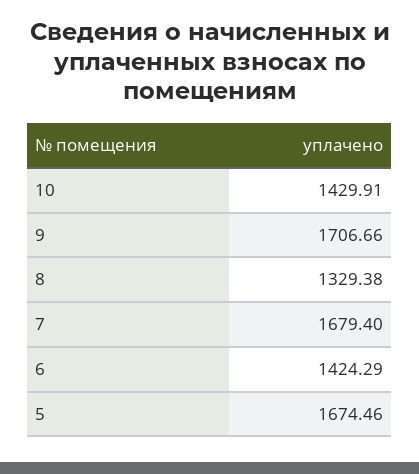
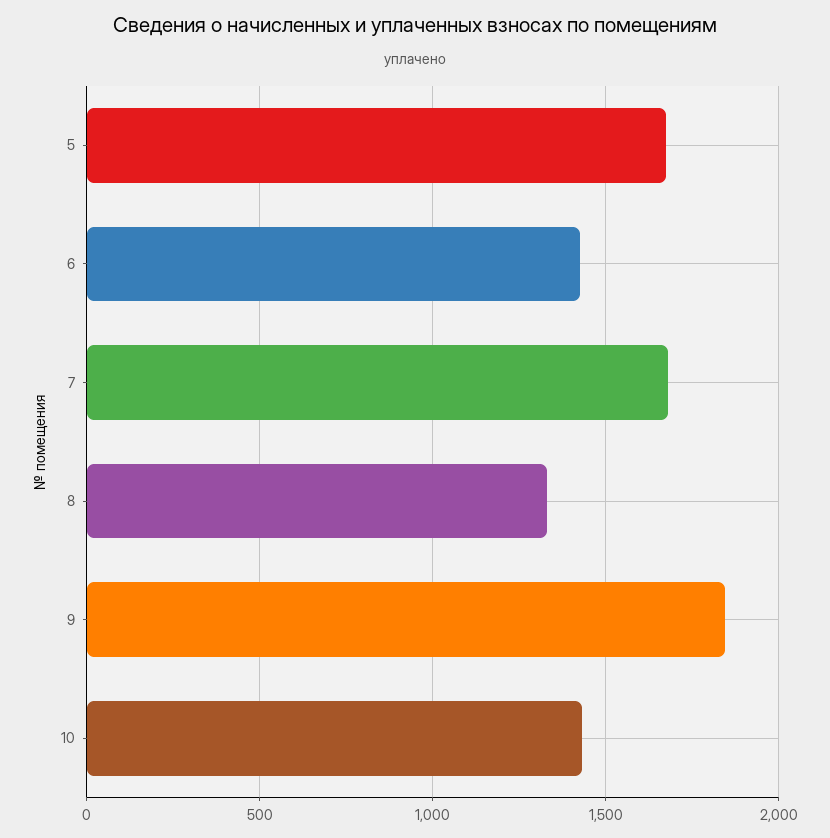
9: 1706.66 -> 1850

